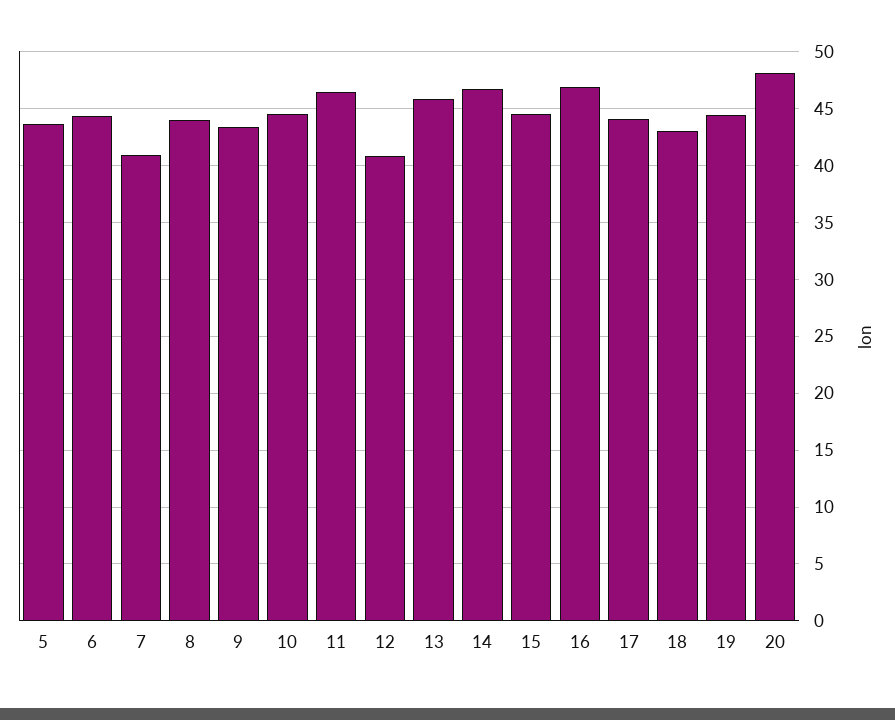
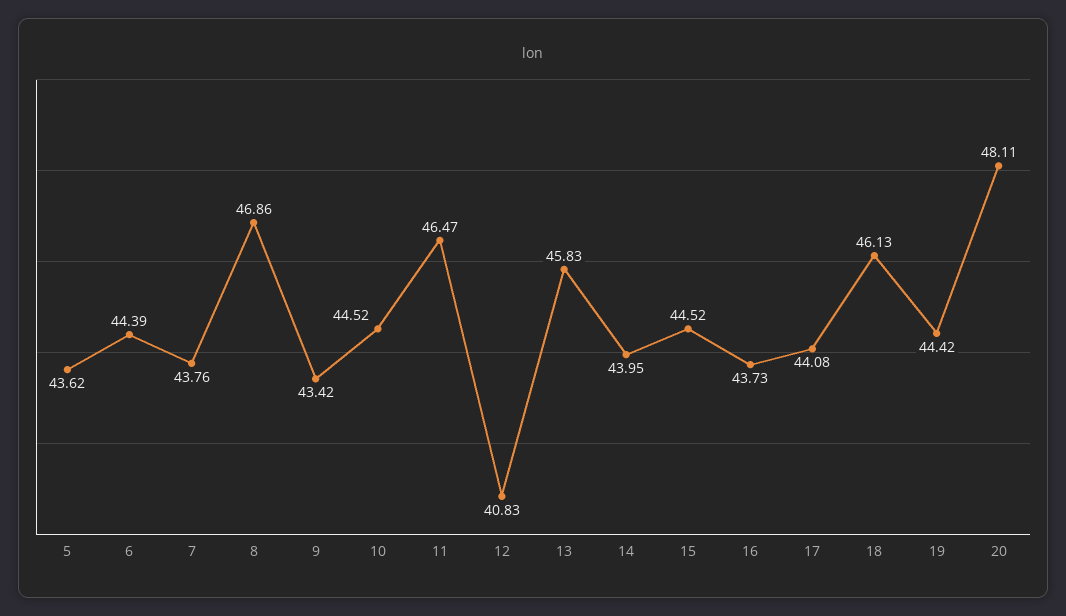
7: 41 -> 43.76
8: 44 -> 46.86
14: 47 -> 43.95
16: 47 -> 43.73
18: 43 -> 46.13

